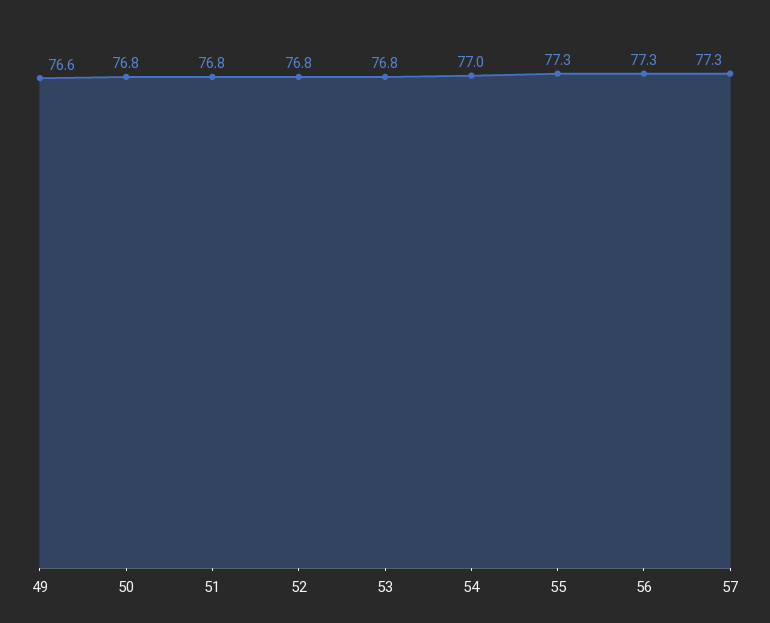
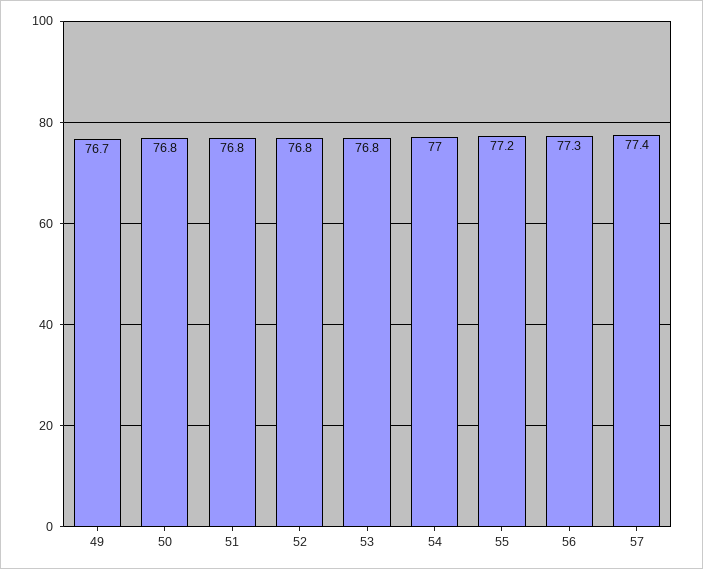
49: 76.6 -> 76.7
55: 77.3 -> 77.2
57: 77.3 -> 77.4

